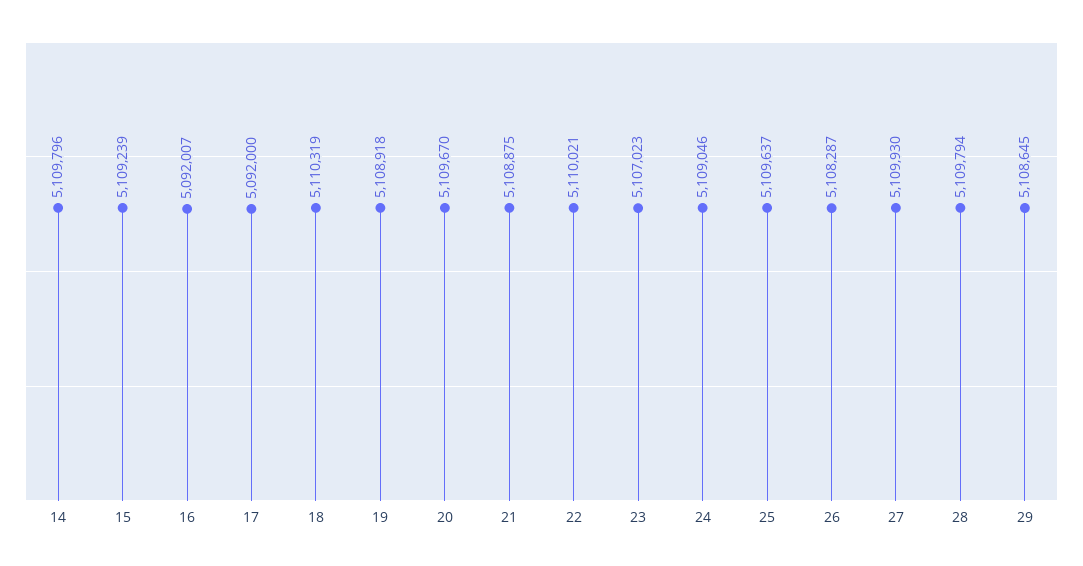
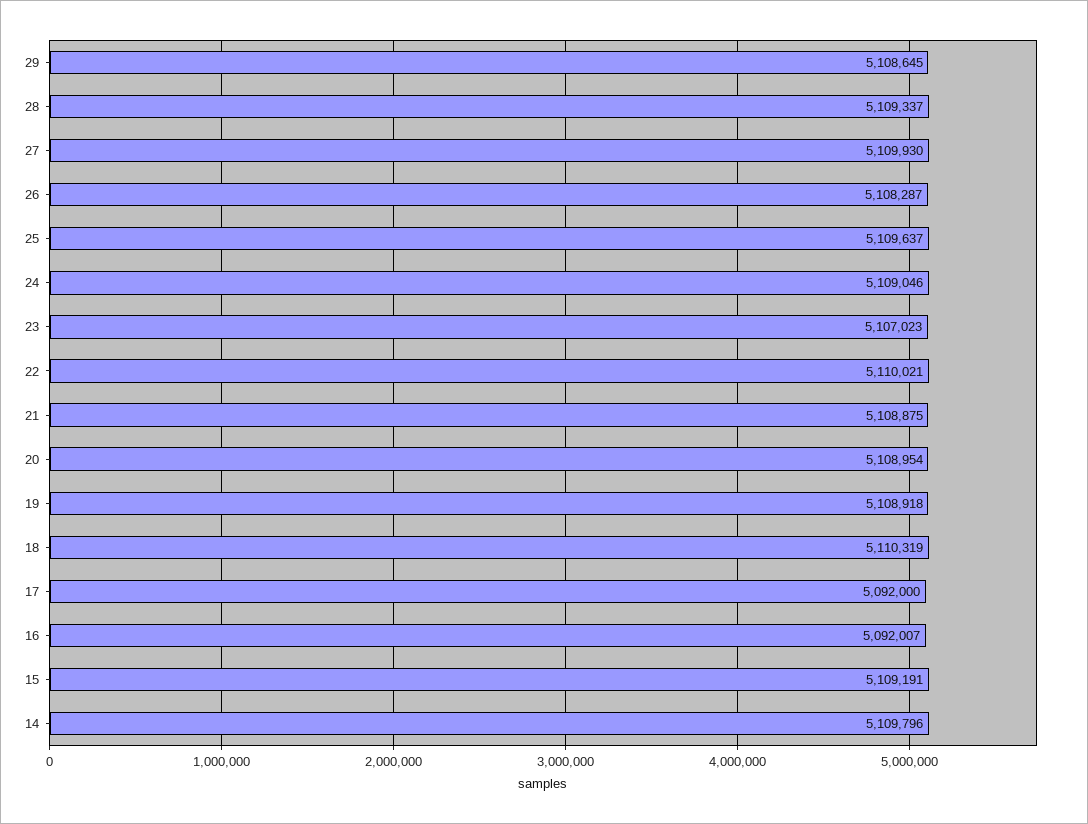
15: 5109239 -> 5109191
20: 5109670 -> 5108954
28: 5109794 -> 5109337

